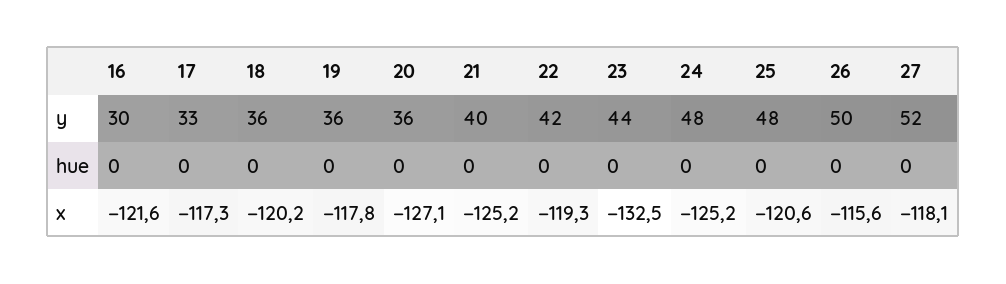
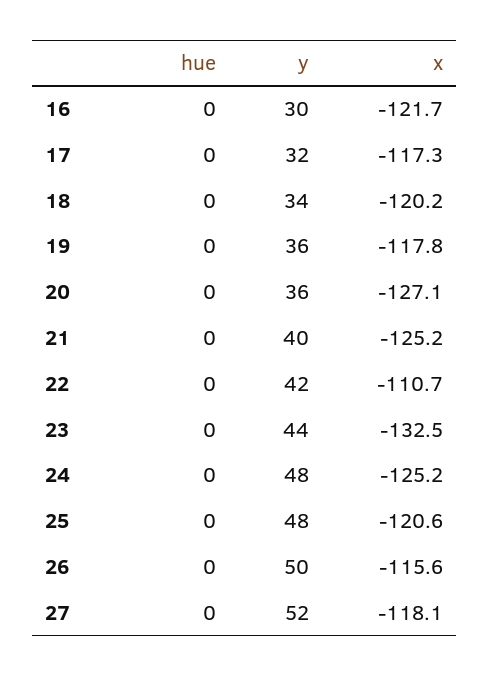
17, y: 33 -> 32
18, y: 36 -> 34
16, x: -121.6 -> -121.7
22, x: -119.3 -> -110.7

